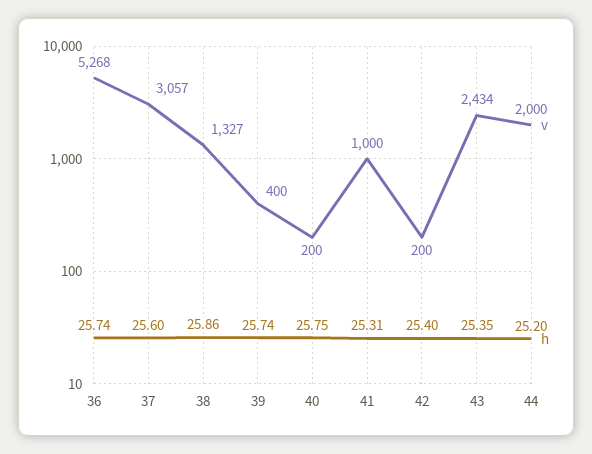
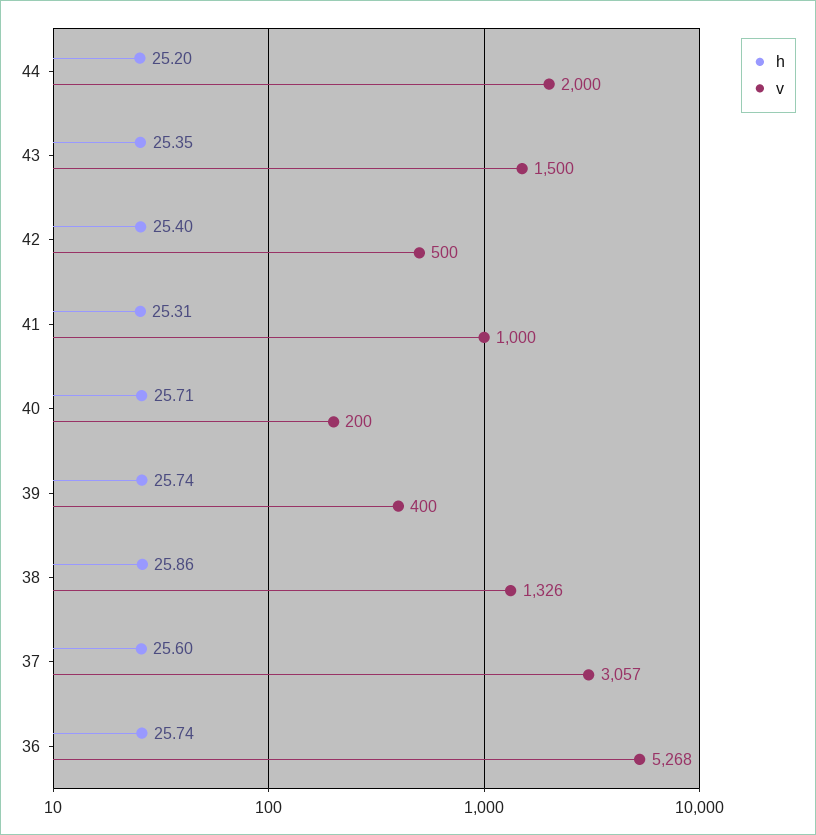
v, 38: 1327 -> 1326
h, 40: 25.75 -> 25.71
v, 42: 200 -> 500
v, 43: 2434 -> 1500

